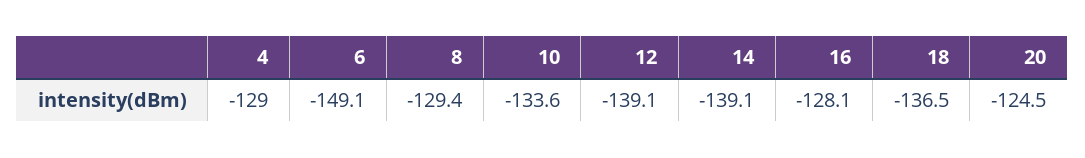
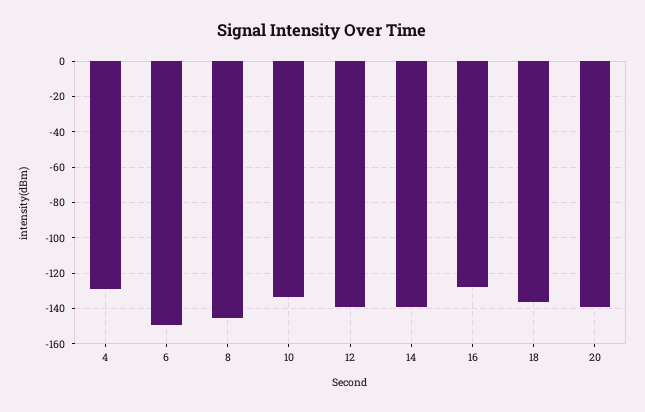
8: -129.4 -> -145
20: -124.5 -> -140

